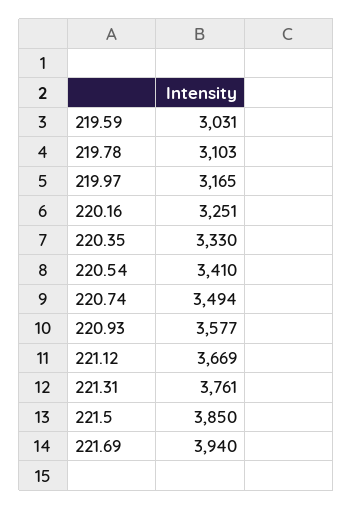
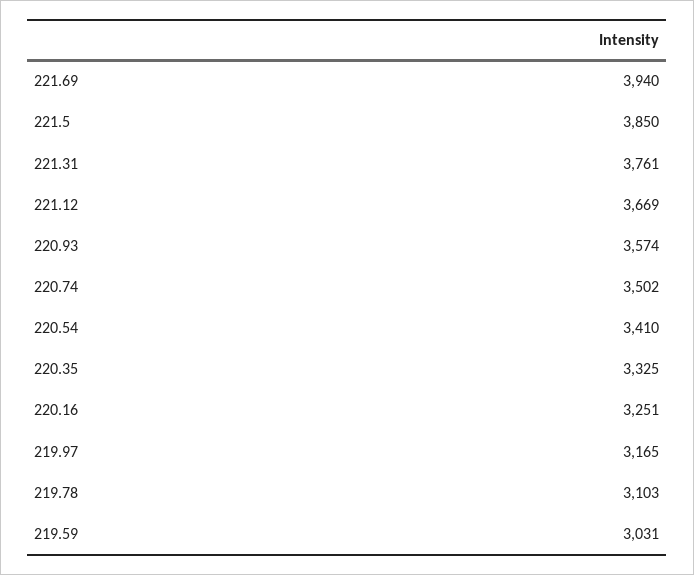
220.35: 3330 -> 3325
220.74: 3494 -> 3502
220.93: 3577 -> 3574

